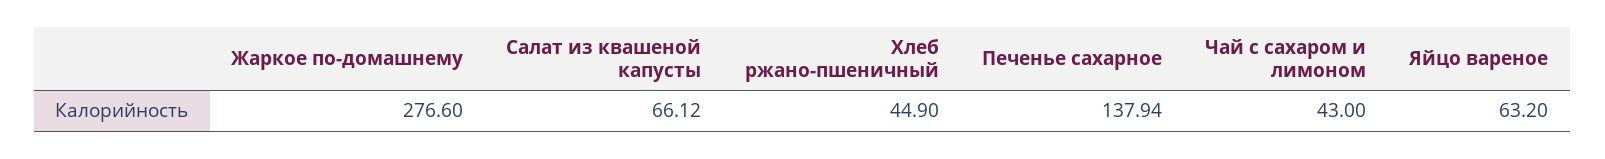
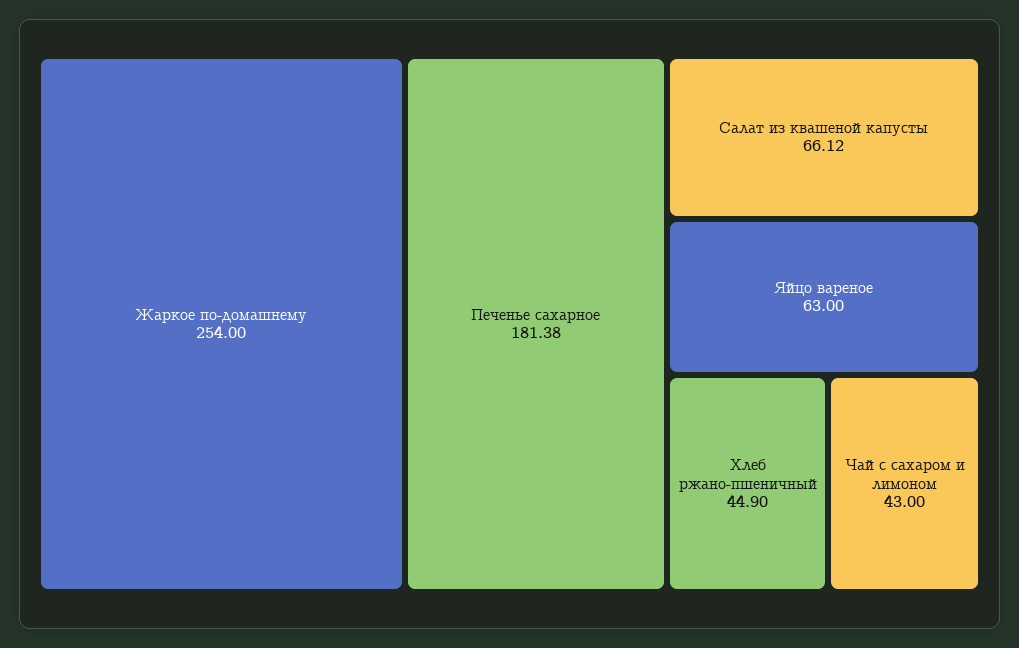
Жаркое по-домашнему: 276.6 -> 254
Печенье сахарное: 137.94 -> 181.38
Яйцо вареное: 63.2 -> 63

